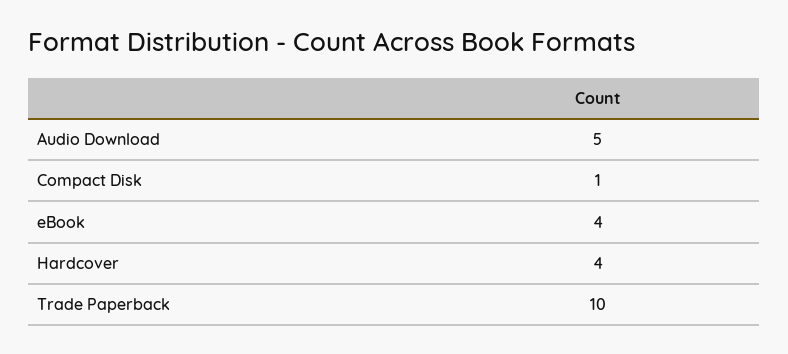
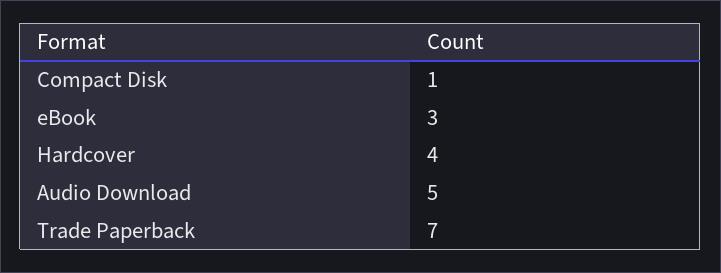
eBook: 4 -> 3
Trade Paperback: 10 -> 7

